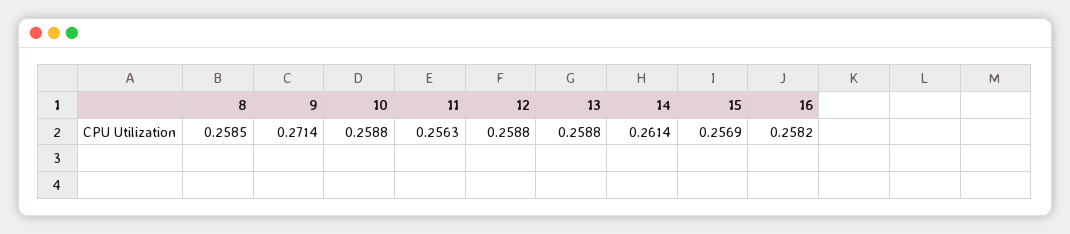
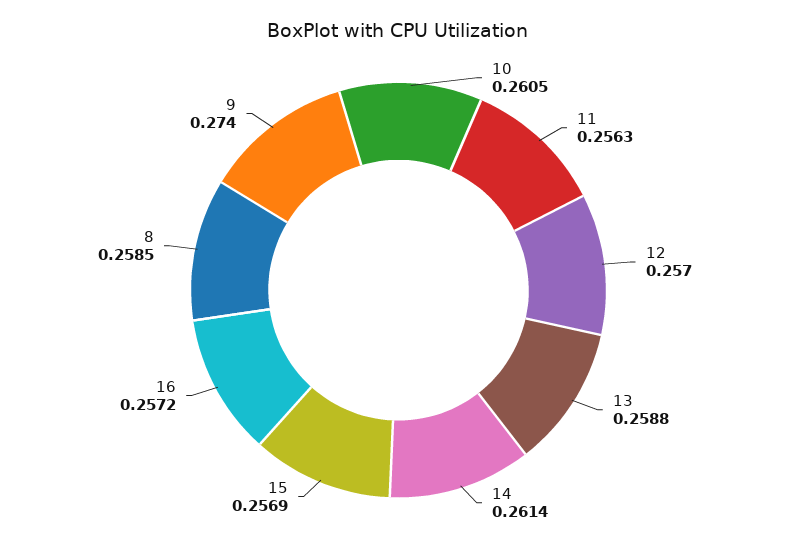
9: 0.2714 -> 0.274
10: 0.2588 -> 0.2605
12: 0.2588 -> 0.257
16: 0.2582 -> 0.2572

